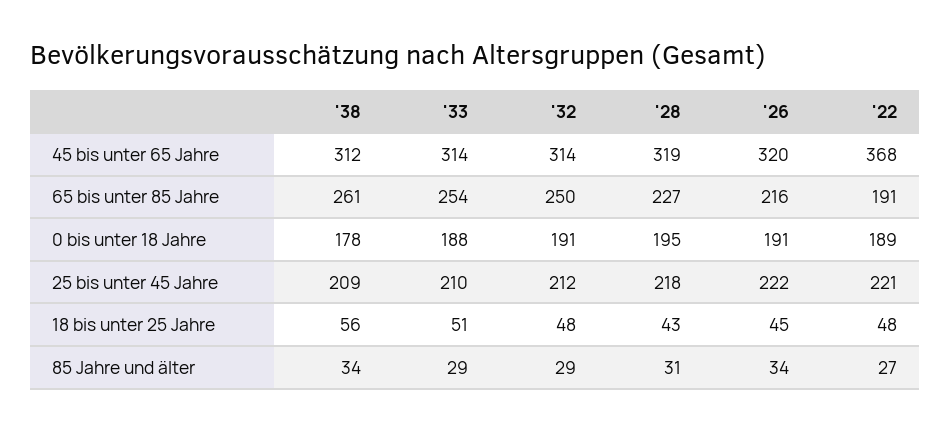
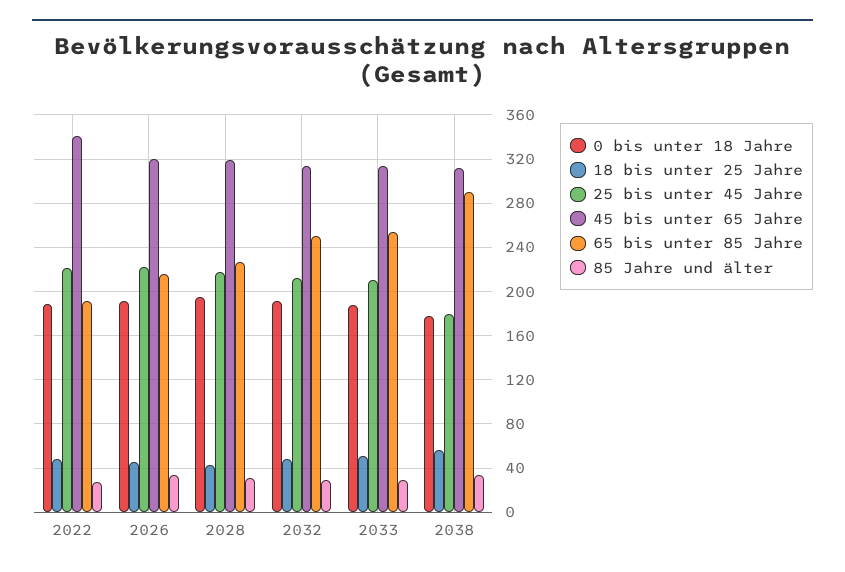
45 bis unter 65 Jahre, '22: 368 -> 340
65 bis unter 85 Jahre, '38: 261 -> 290
25 bis unter 45 Jahre, '38: 209 -> 180

